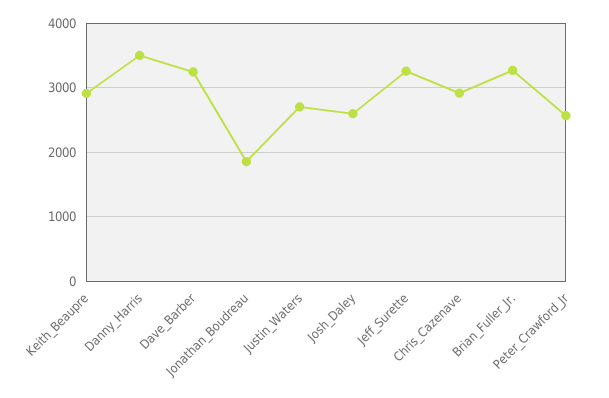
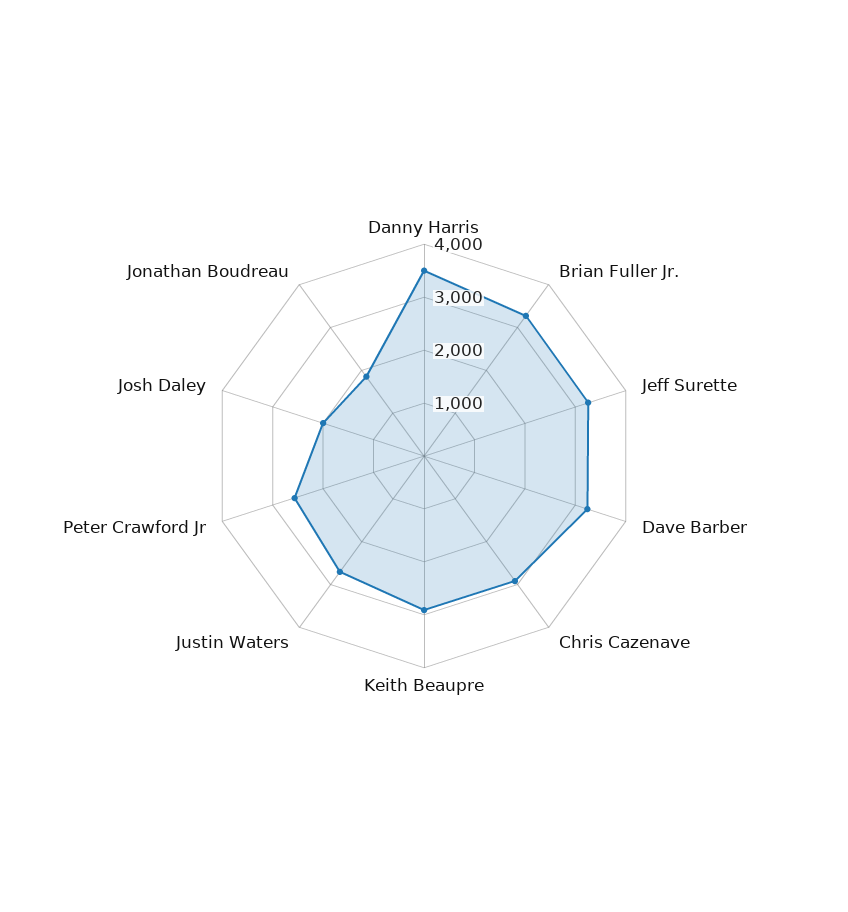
Josh_Daley: 2600 -> 2000

